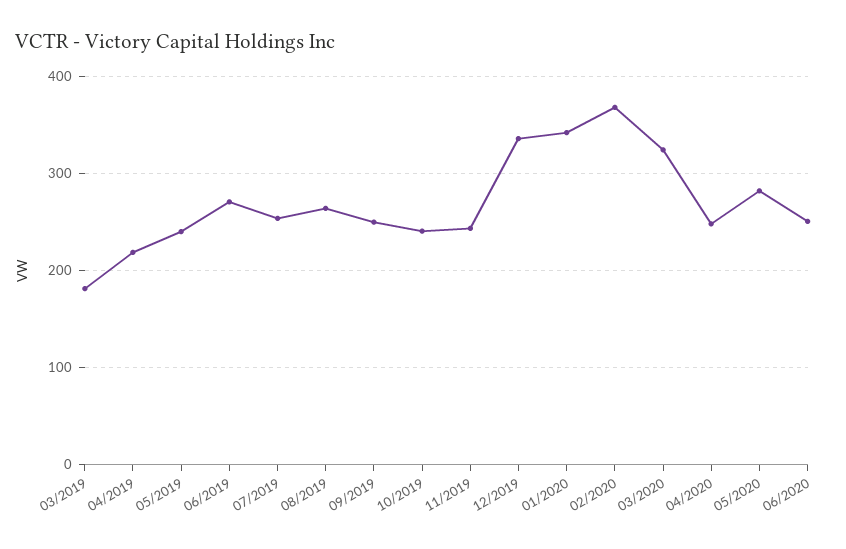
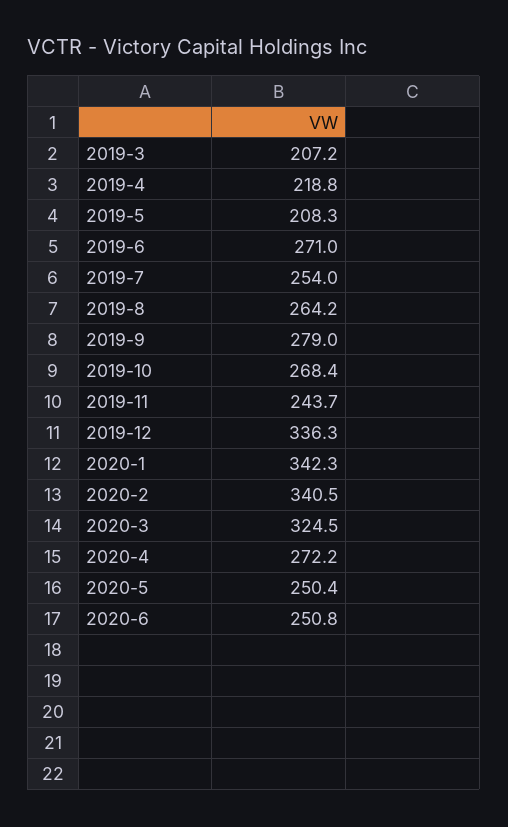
03/2019: 180 -> 207.2
05/2019: 240 -> 208.3
09/2019: 250 -> 279
10/2019: 240 -> 268.4
02/2020: 370 -> 340.5
04/2020: 250 -> 272.2
05/2020: 280 -> 250.4

